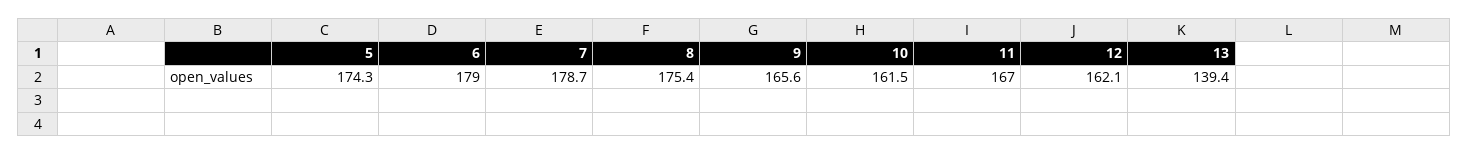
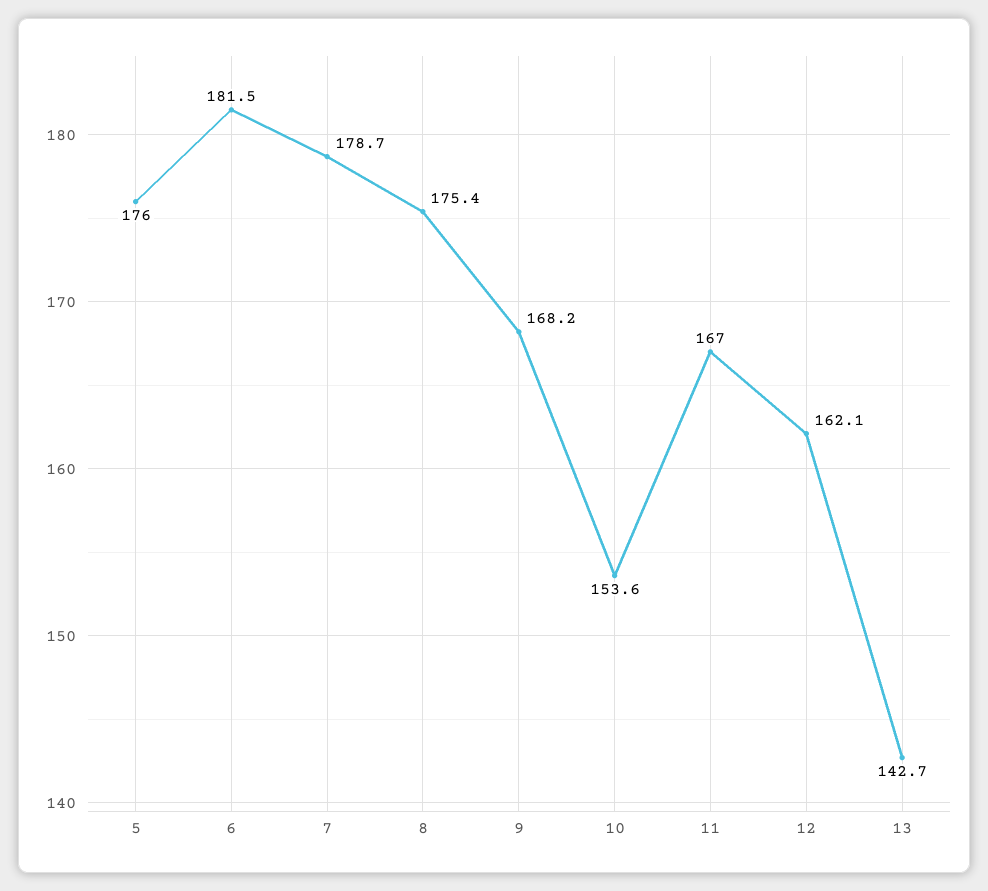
5: 174.3 -> 176
6: 179 -> 181.5
9: 165.6 -> 168.2
10: 161.5 -> 153.6
13: 139.4 -> 142.7

